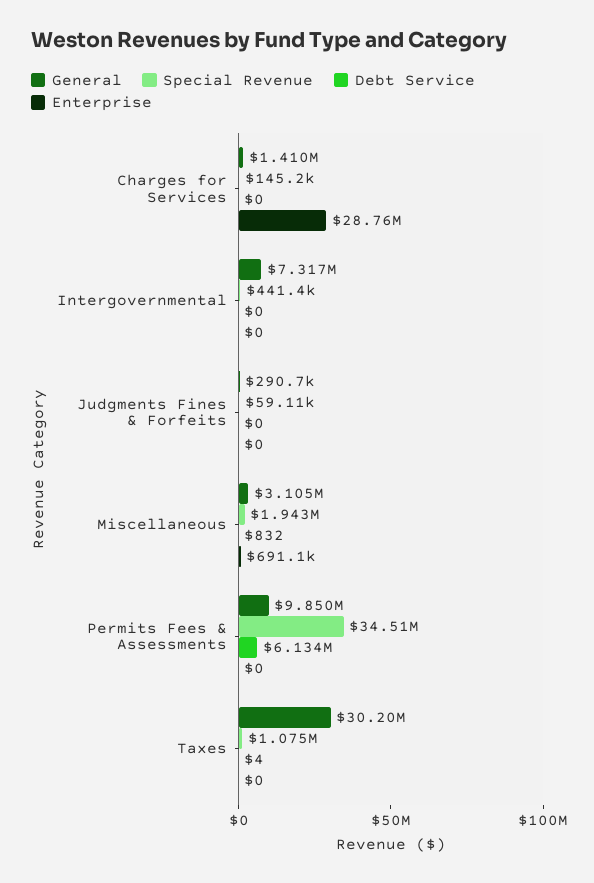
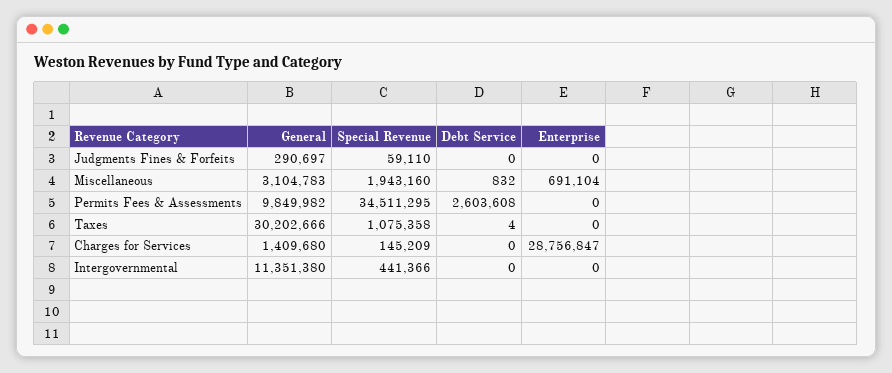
General, Intergovernmental: 7317000 -> 11351380
Debt Service, Permits Fees & Assessments: 6134000 -> 2603608

